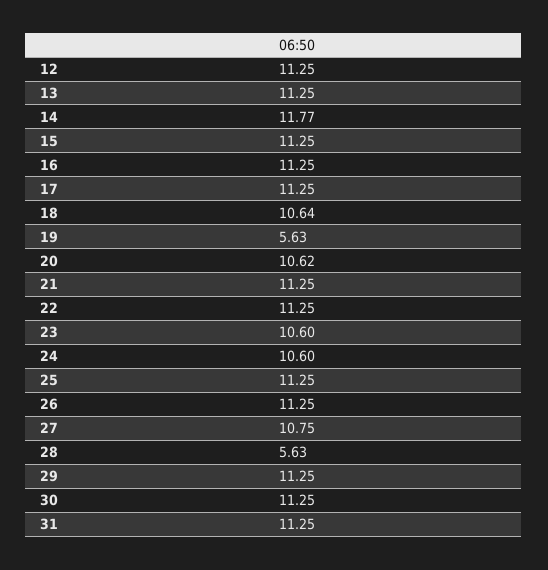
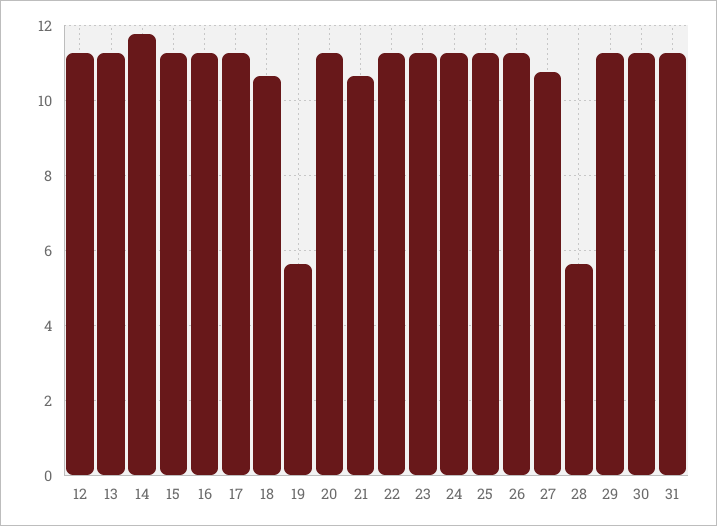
20: 10.62 -> 11.2
21: 11.25 -> 10.6
23: 10.6 -> 11.2
24: 10.6 -> 11.2

